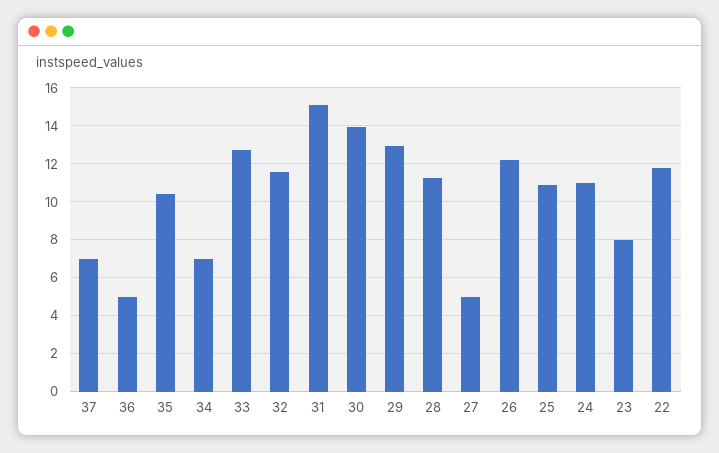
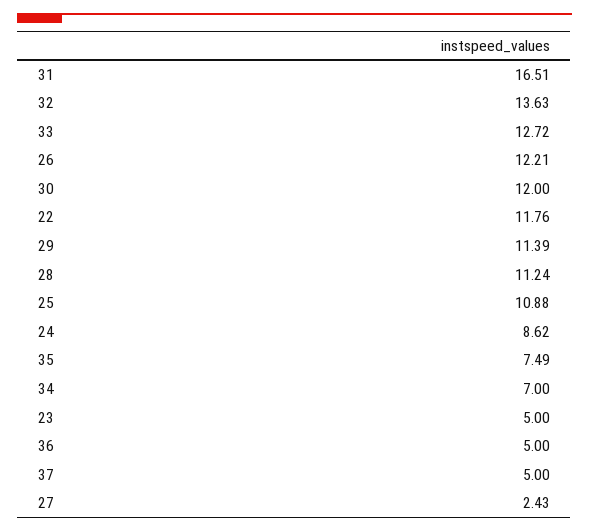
37: 7 -> 5
35: 10.5 -> 7.49
32: 11.5 -> 13.63
31: 15 -> 16.51
30: 14 -> 12
29: 13 -> 11.39
27: 5 -> 2.43
24: 11 -> 8.62
23: 8 -> 5

